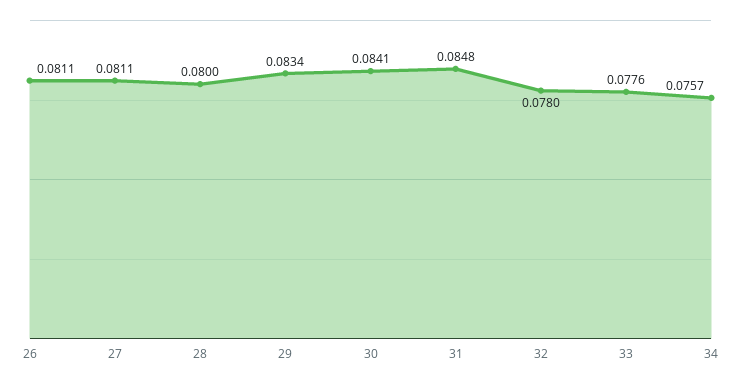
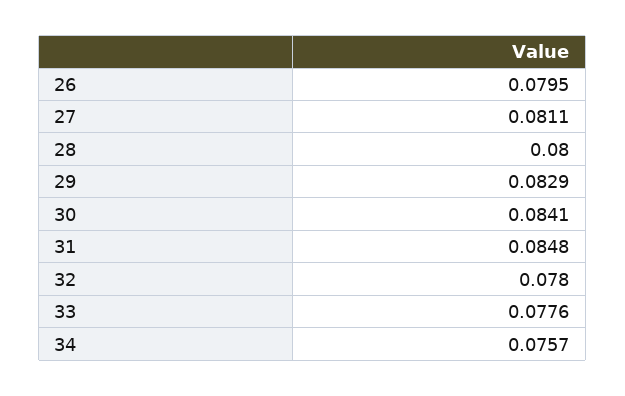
26: 0.0811 -> 0.0795
29: 0.0834 -> 0.0829

